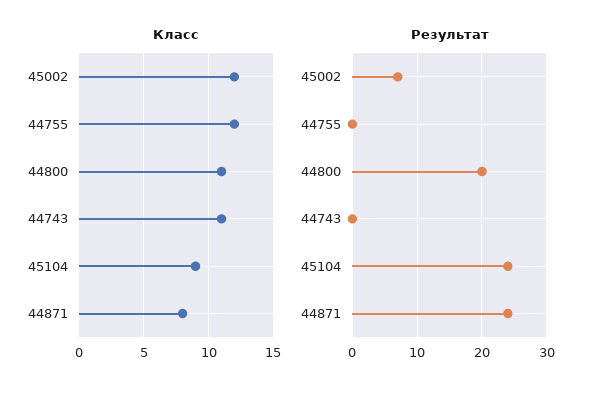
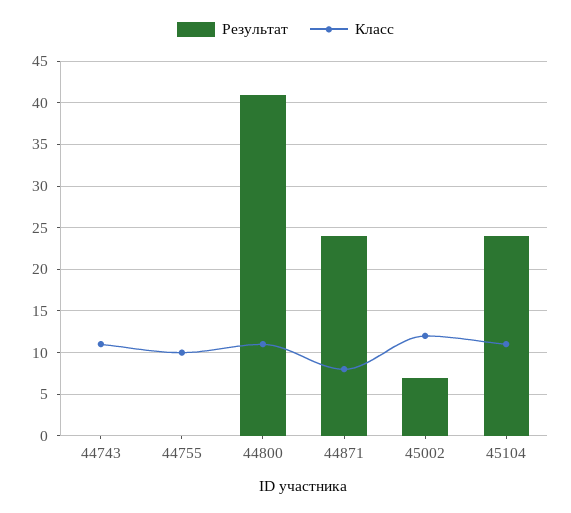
Класс, 44755: 12 -> 10
Класс, 45104: 9 -> 11
Результат, 44800: 20 -> 41

